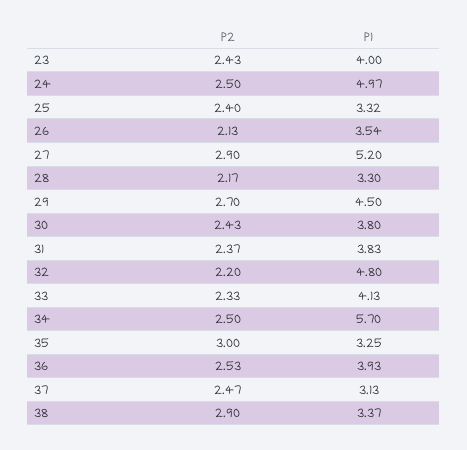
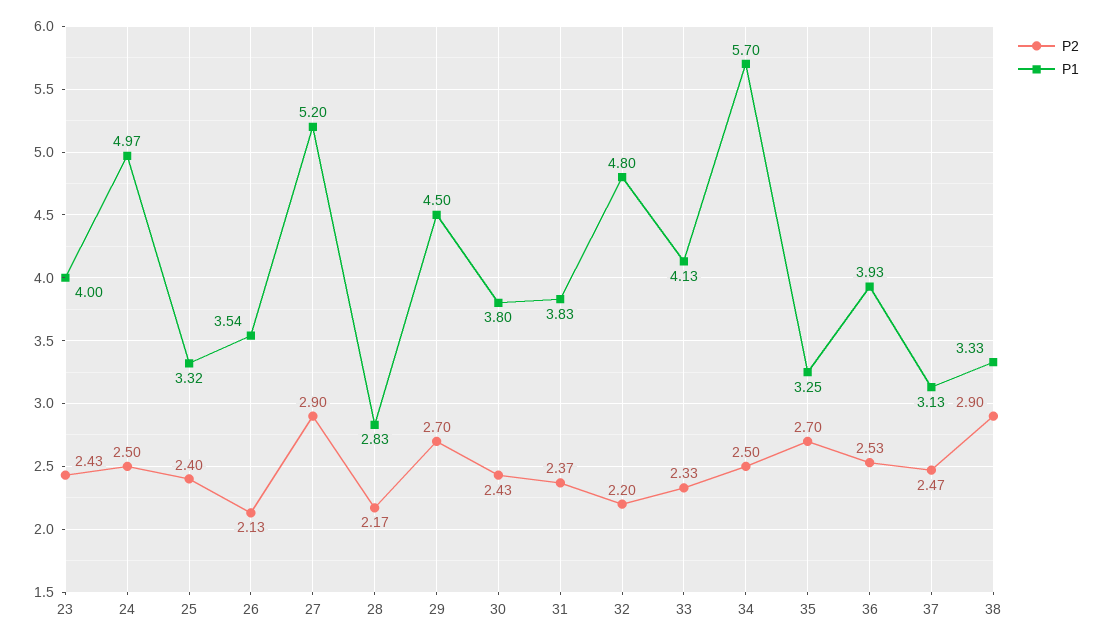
P1, 28: 3.3 -> 2.83
P2, 35: 3 -> 2.7
P1, 38: 3.37 -> 3.33

